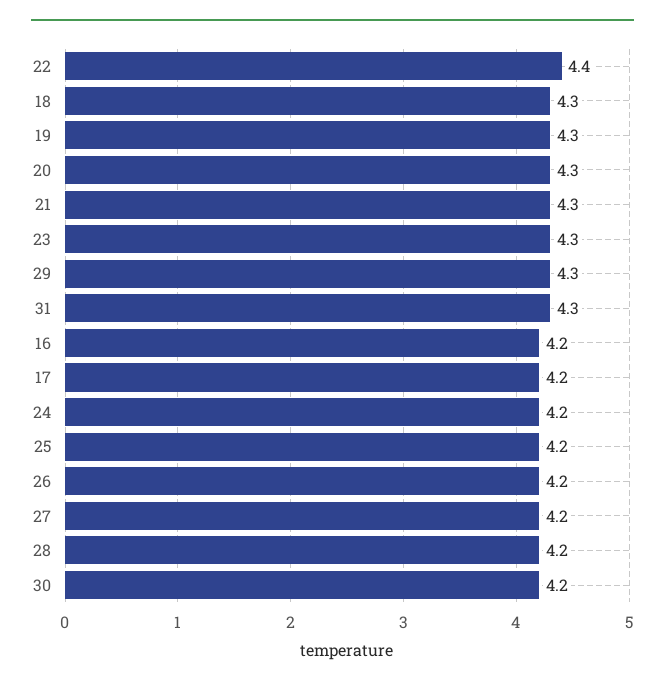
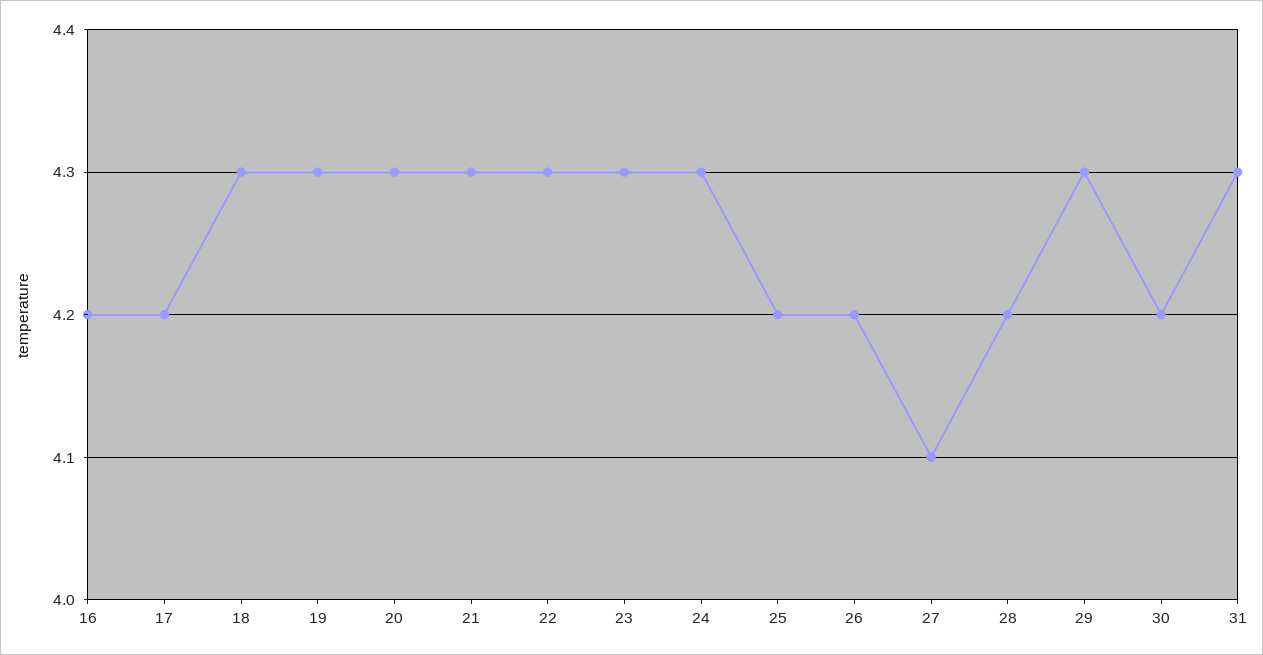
22: 4.4 -> 4.3
24: 4.2 -> 4.3
27: 4.2 -> 4.1

